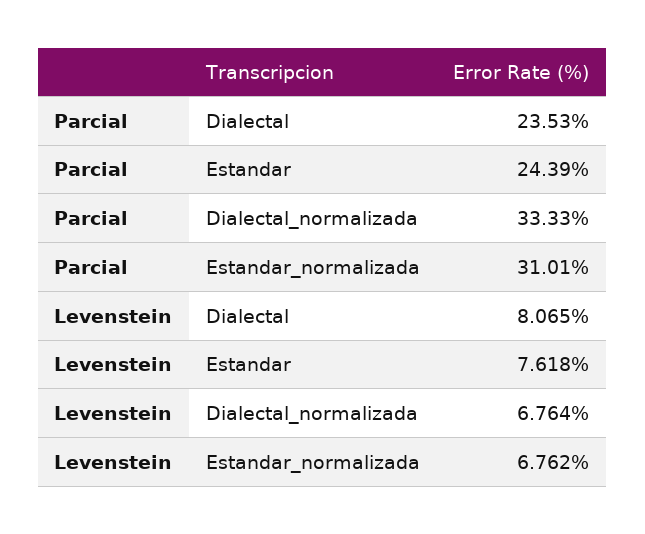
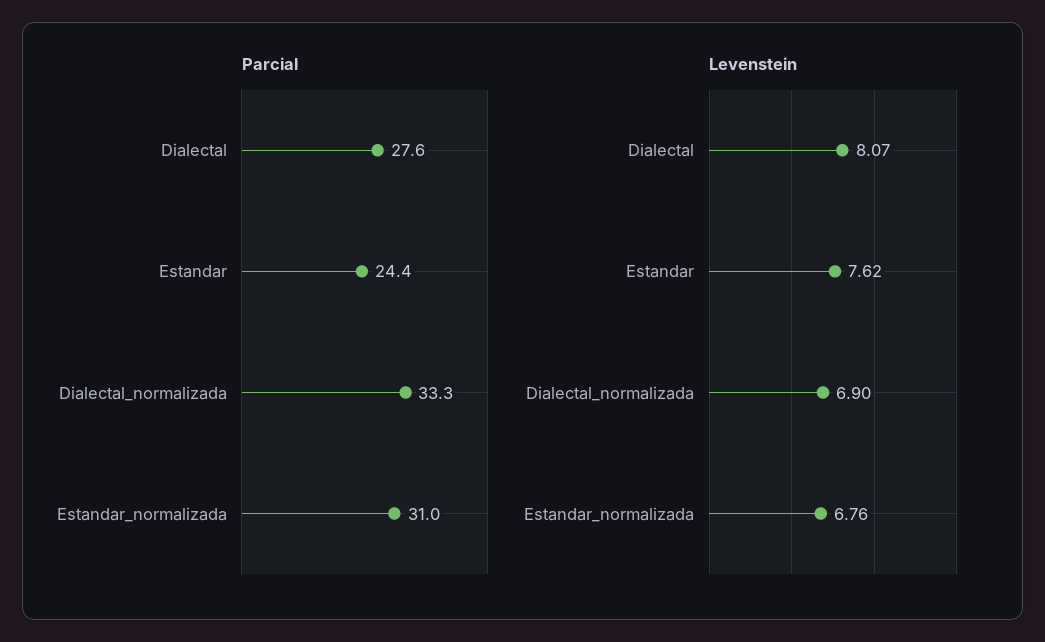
Parcial, Dialectal: 23.53 -> 27.6
Levenstein, Dialectal_normalizada: 6.764 -> 6.9

